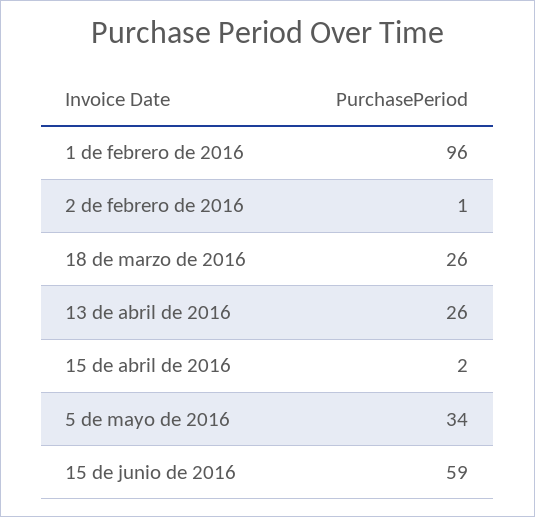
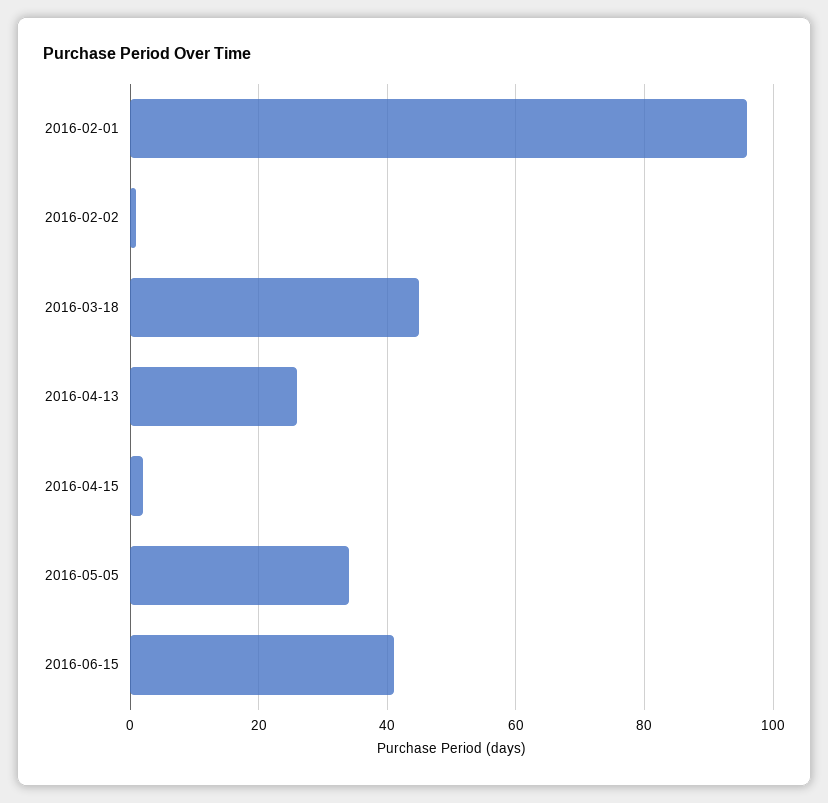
18 de marzo de 2016: 26 -> 45
15 de junio de 2016: 59 -> 40

